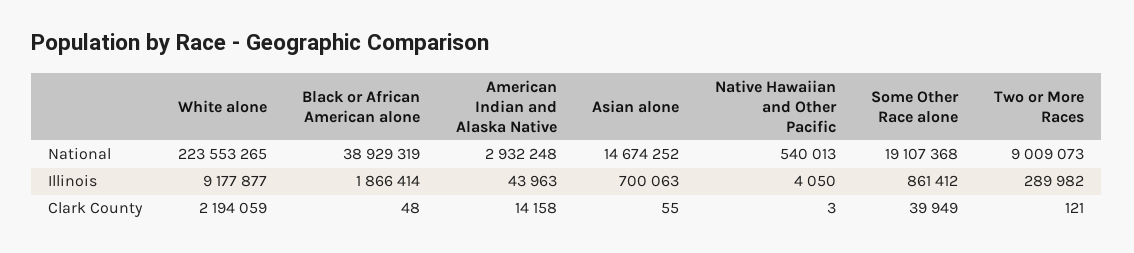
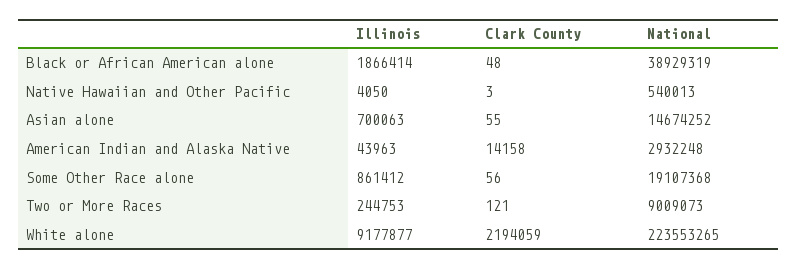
Two or More Races, Illinois: 289982 -> 244753
Some Other Race alone, Clark County: 39949 -> 56

